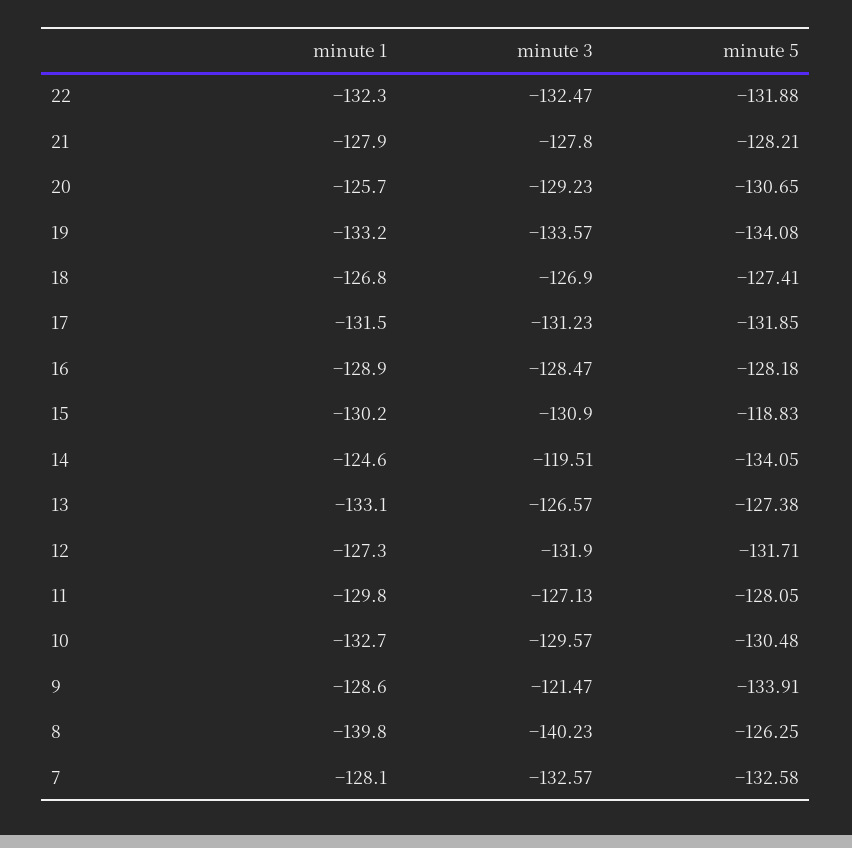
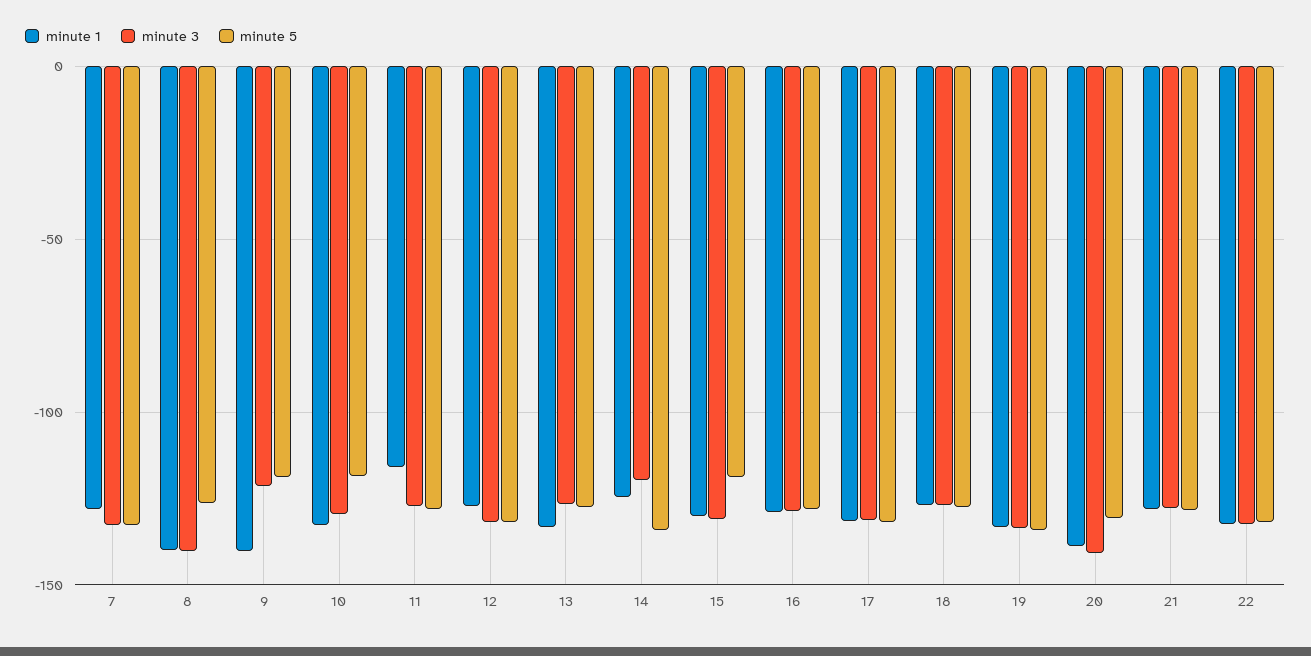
minute 1, 20: -125.7 -> -140
minute 3, 20: -129.23 -> -140
minute 1, 11: -129.8 -> -115
minute 5, 10: -130.48 -> -120
minute 1, 9: -128.6 -> -140
minute 5, 9: -133.91 -> -120

